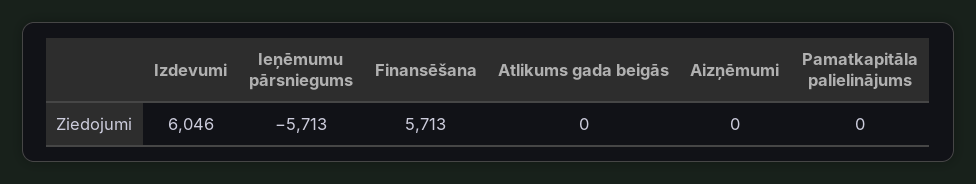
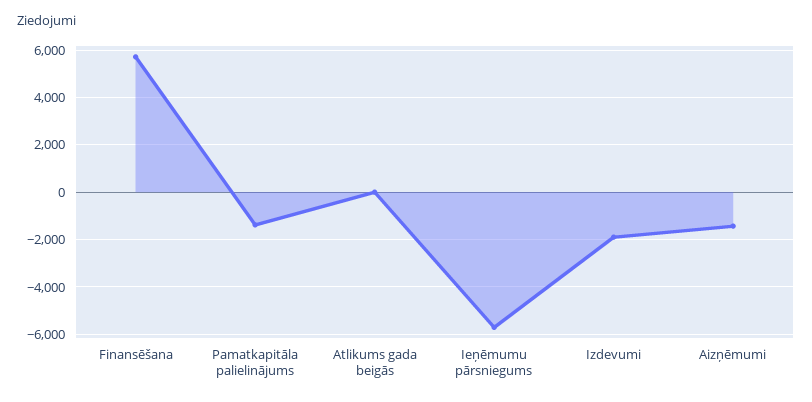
Izdevumi: 6046 -> -2000
Aizņēmumi: 0 -> -1500
Pamatkapitāla palielinājums: 0 -> -1500

